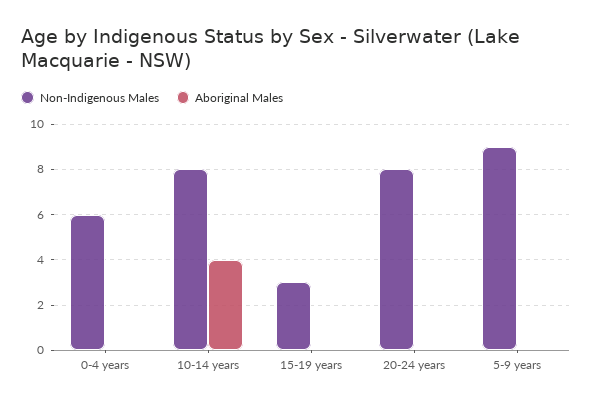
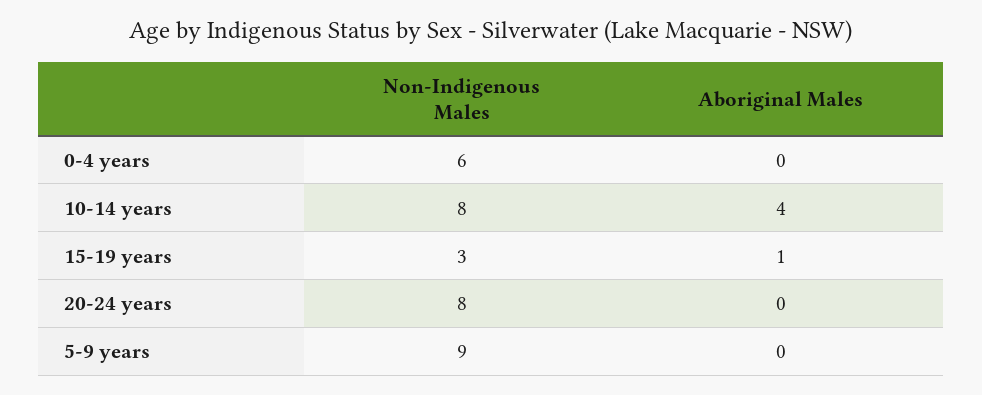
Aboriginal Males, 15-19 years: 0 -> 1

